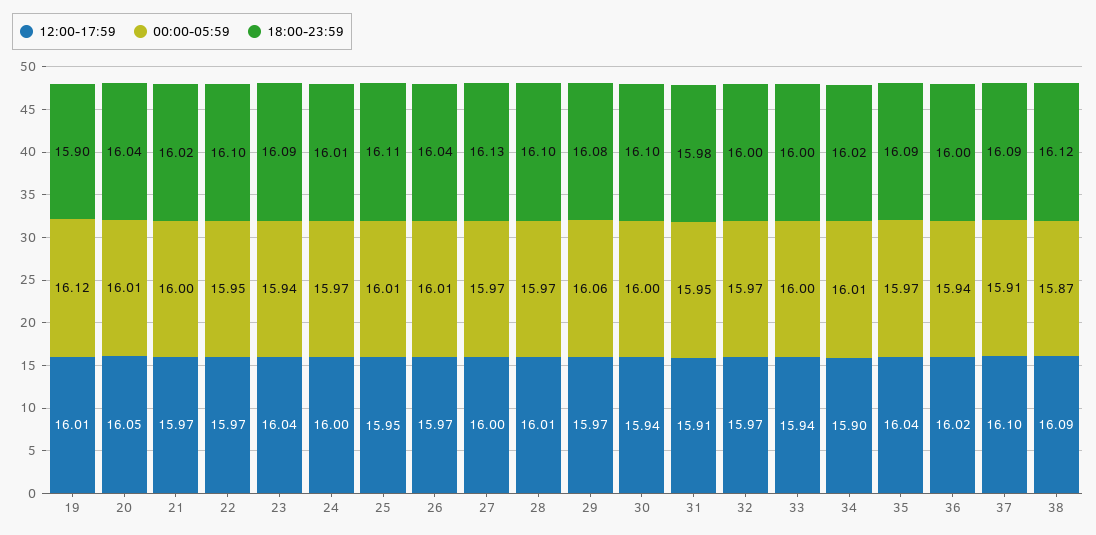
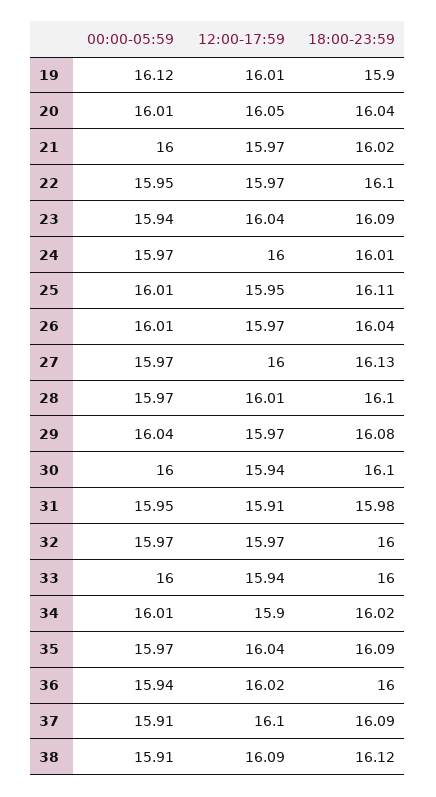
00:00-05:59, 29: 16.06 -> 16.04
00:00-05:59, 38: 15.87 -> 15.91

